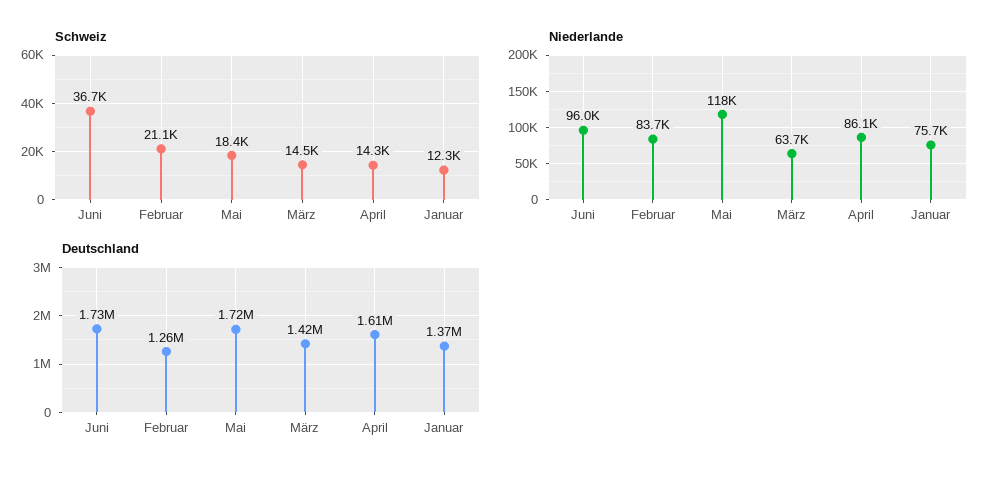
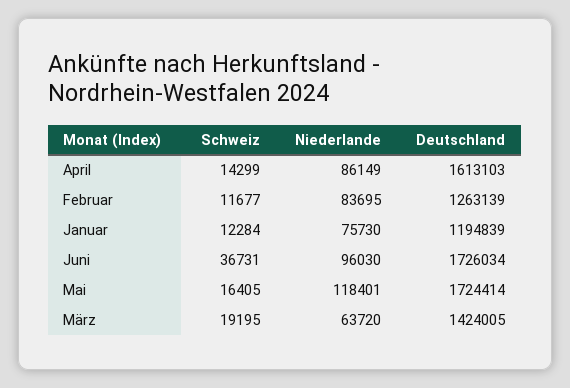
Schweiz, Februar: 21100 -> 11677
Schweiz, Mai: 18400 -> 16405
Schweiz, März: 14500 -> 19195
Deutschland, Januar: 1370000 -> 1194839

